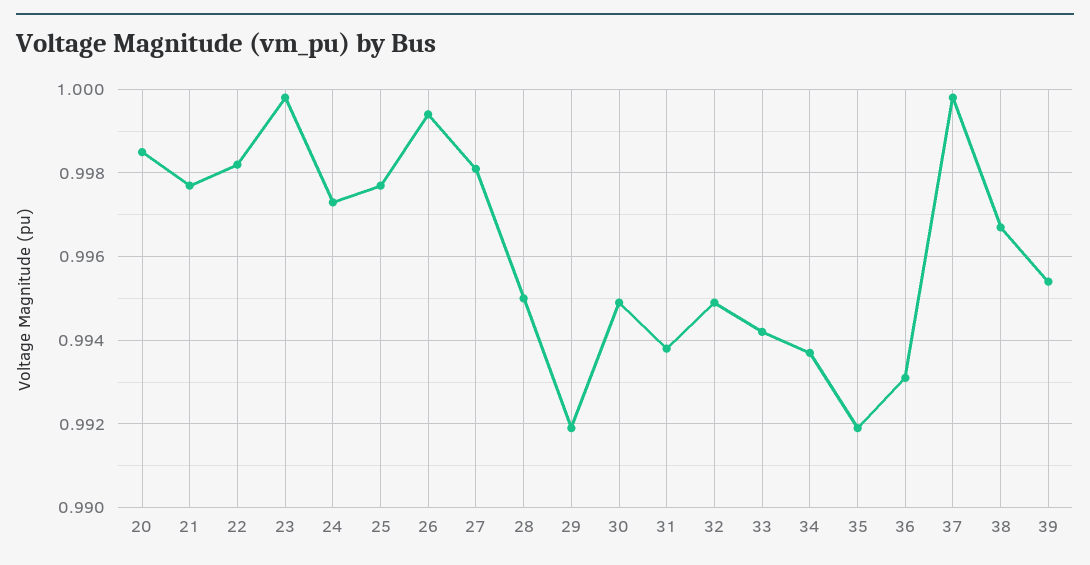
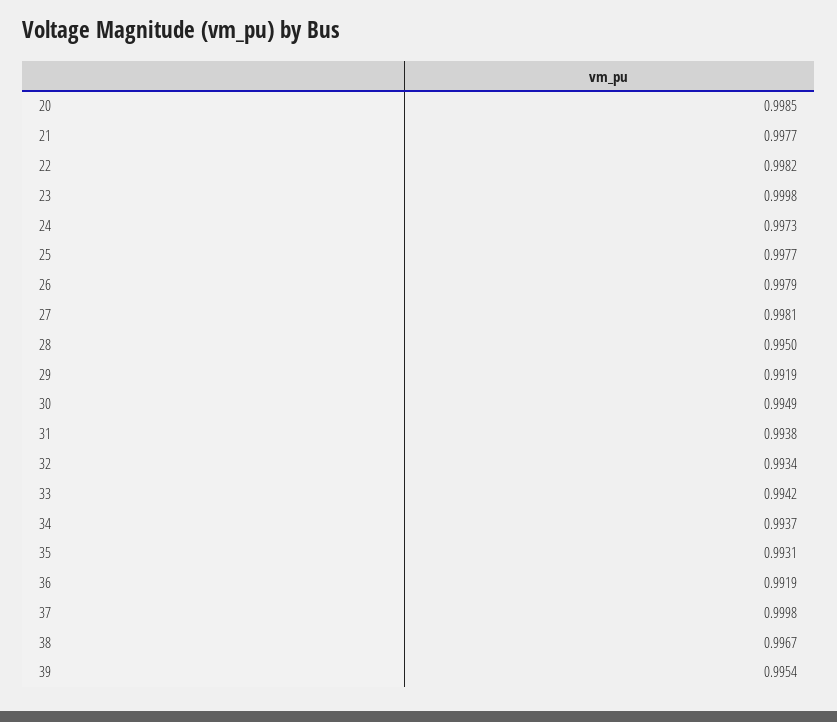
26: 0.9995 -> 0.9979
32: 0.995 -> 0.9934
35: 0.992 -> 0.9931
36: 0.993 -> 0.9919

